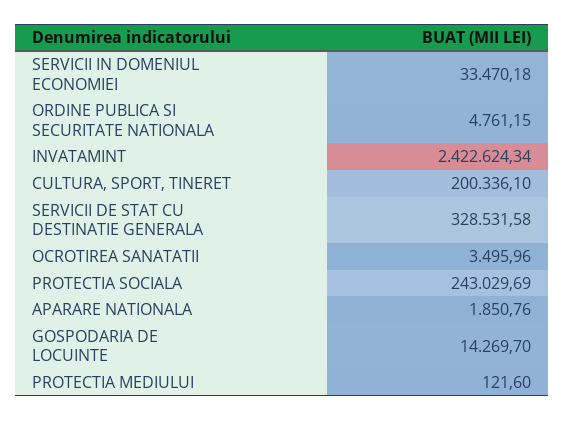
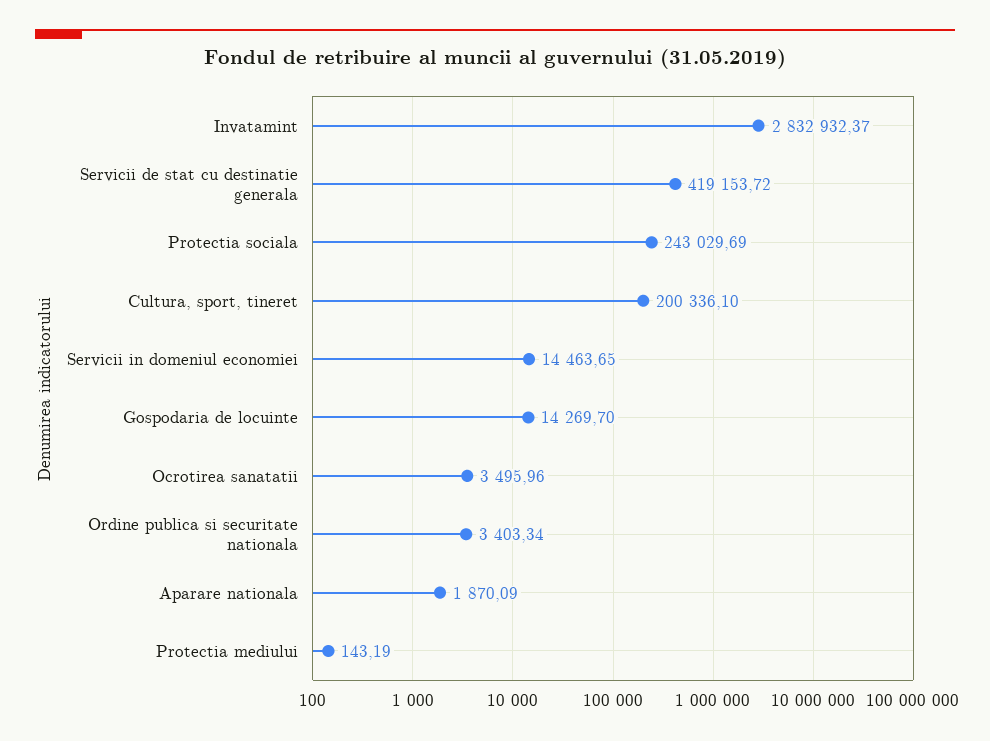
SERVICII IN DOMENIUL ECONOMIEI: 33470.18 -> 14463.65
ORDINE PUBLICA SI SECURITATE NATIONALA: 4761.15 -> 3403.34
INVATAMINT: 2422624.34 -> 2832932.37
SERVICII DE STAT CU DESTINATIE GENERALA: 328531.58 -> 419153.72
APARARE NATIONALA: 1850.76 -> 1870.09
PROTECTIA MEDIULUI: 121.6 -> 143.19

